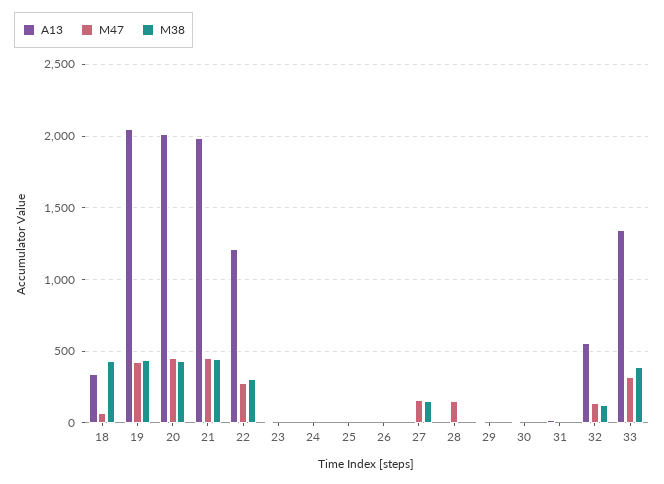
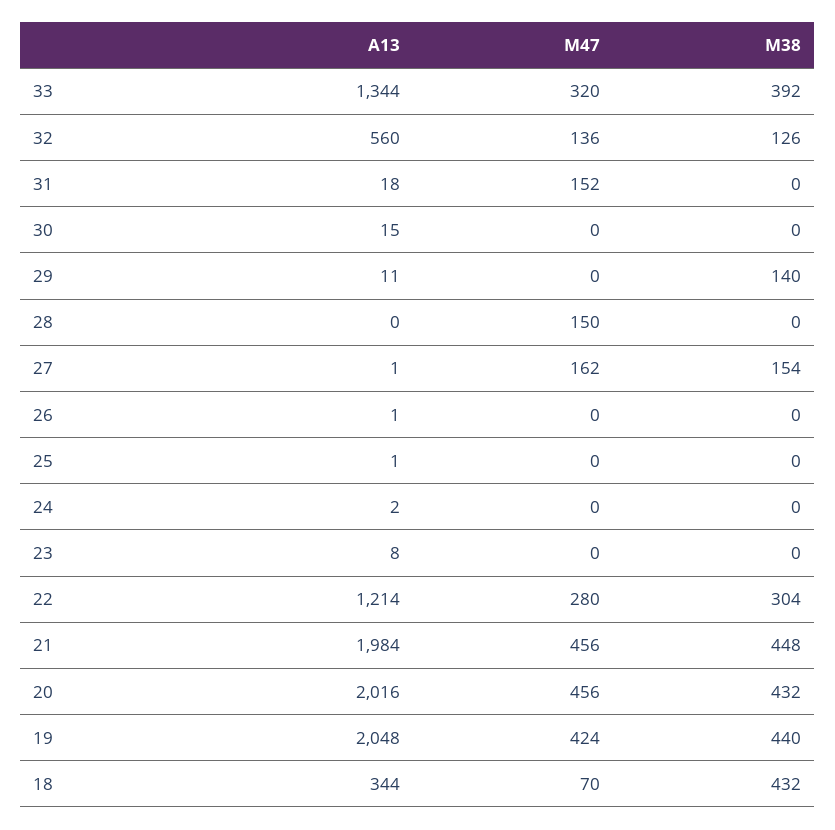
M38, 29: 0 -> 140
M47, 31: 0 -> 152

